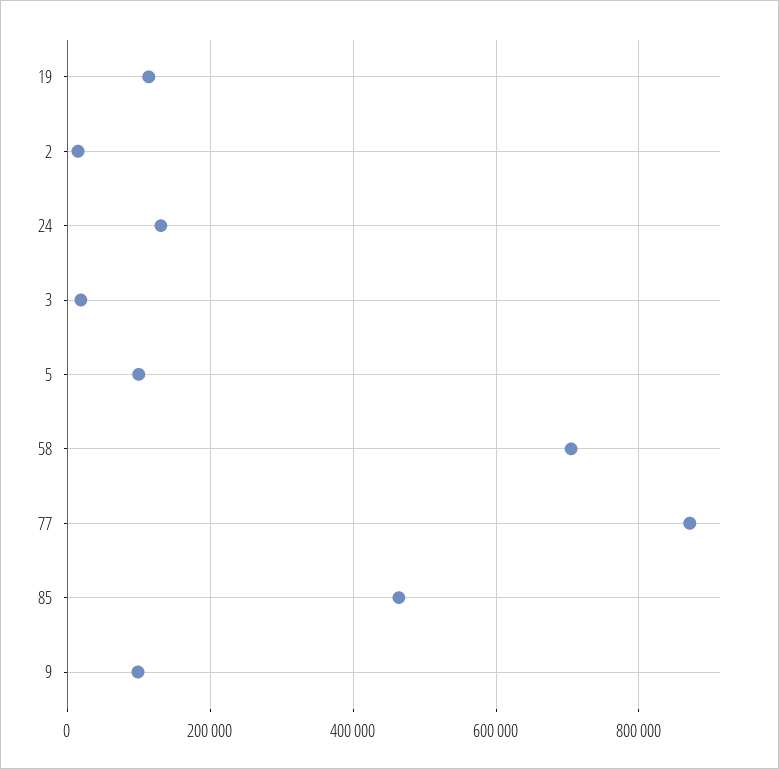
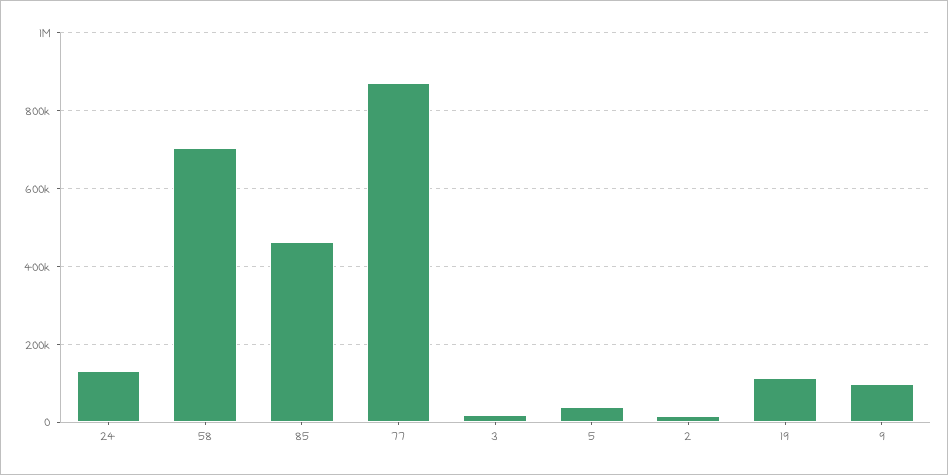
5: 100000 -> 40000

